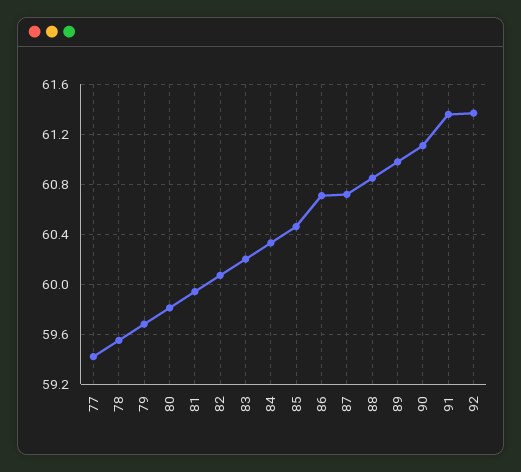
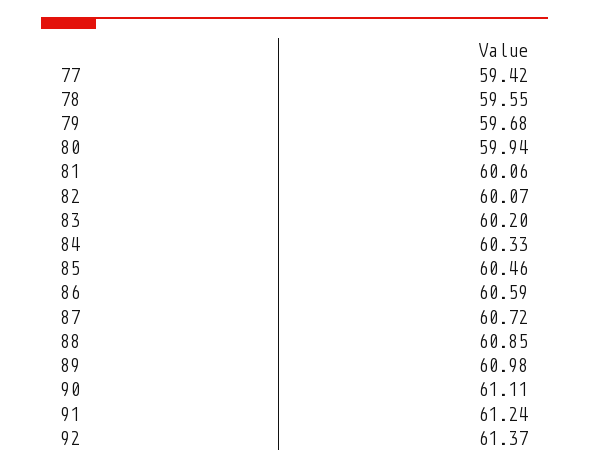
80: 59.8 -> 59.94
81: 59.95 -> 60.06
86: 60.7 -> 60.59
91: 61.35 -> 61.24

